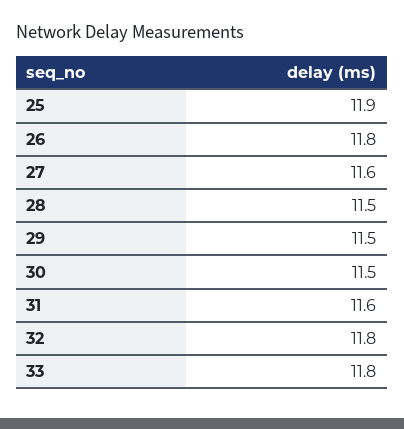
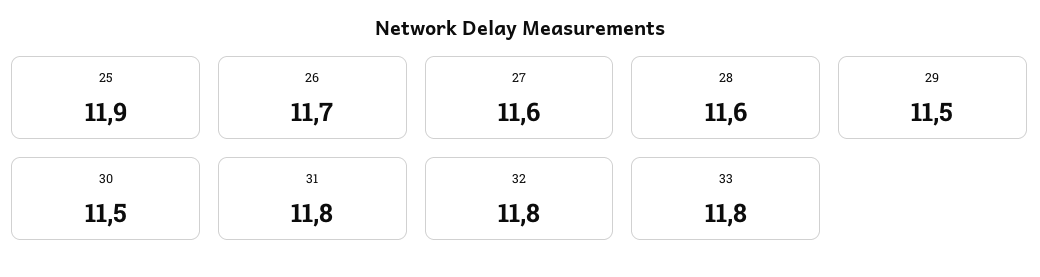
26: 11.8 -> 11.7
28: 11.5 -> 11.6
31: 11.6 -> 11.8

